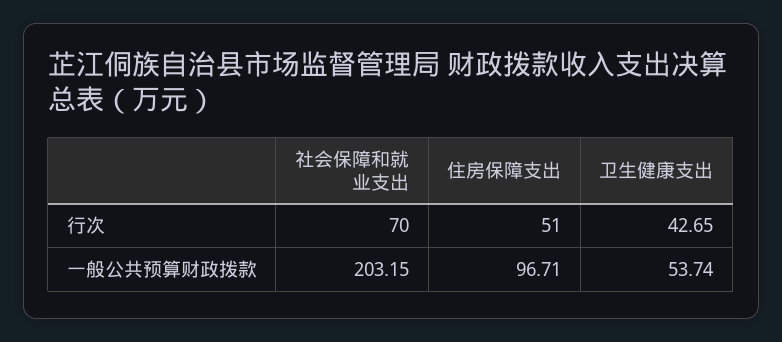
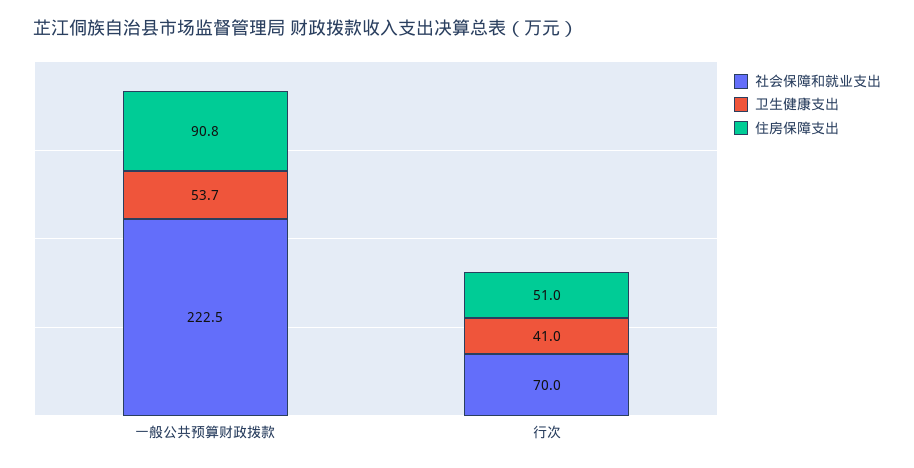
卫生健康支出, 行次: 42.65 -> 41
社会保障和就业支出, 一般公共预算财政拨款: 203.15 -> 222.5
住房保障支出, 一般公共预算财政拨款: 96.71 -> 90.8

